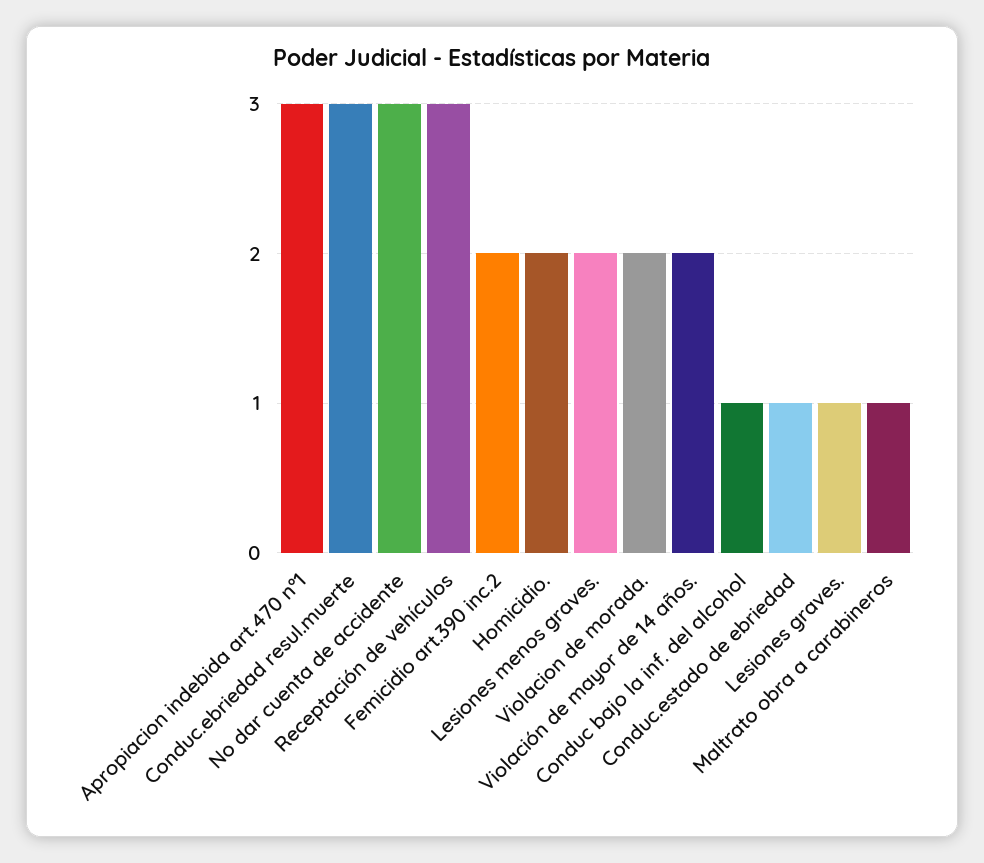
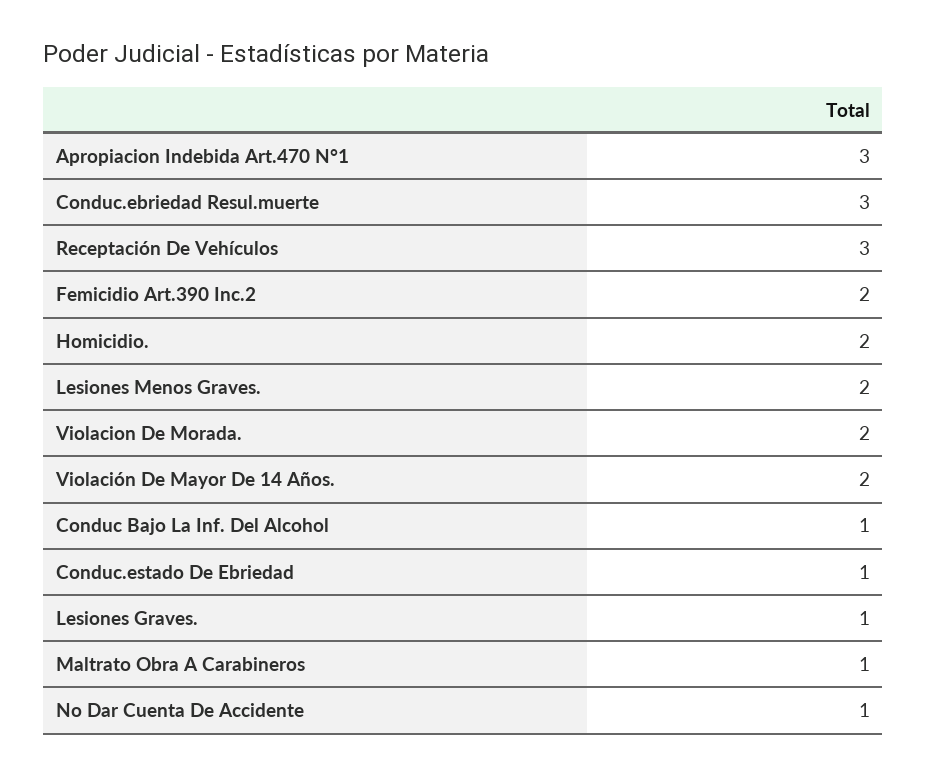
No dar cuenta de accidente: 3 -> 1

